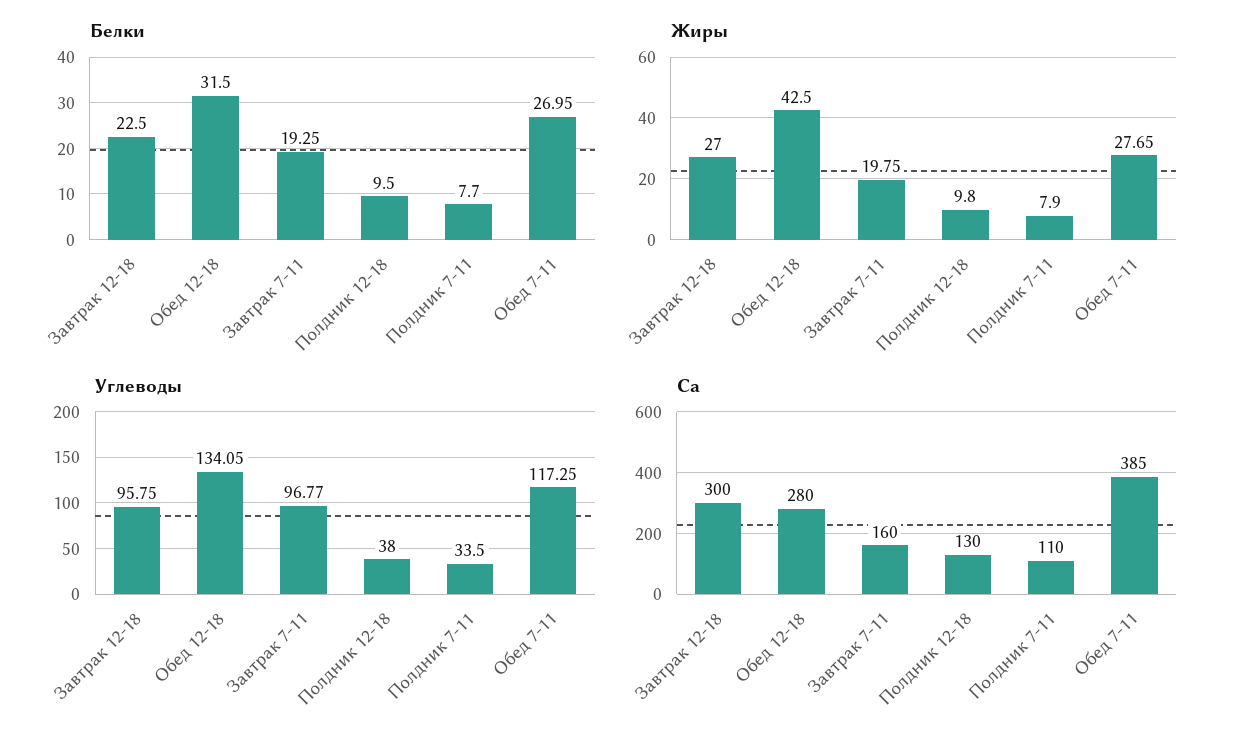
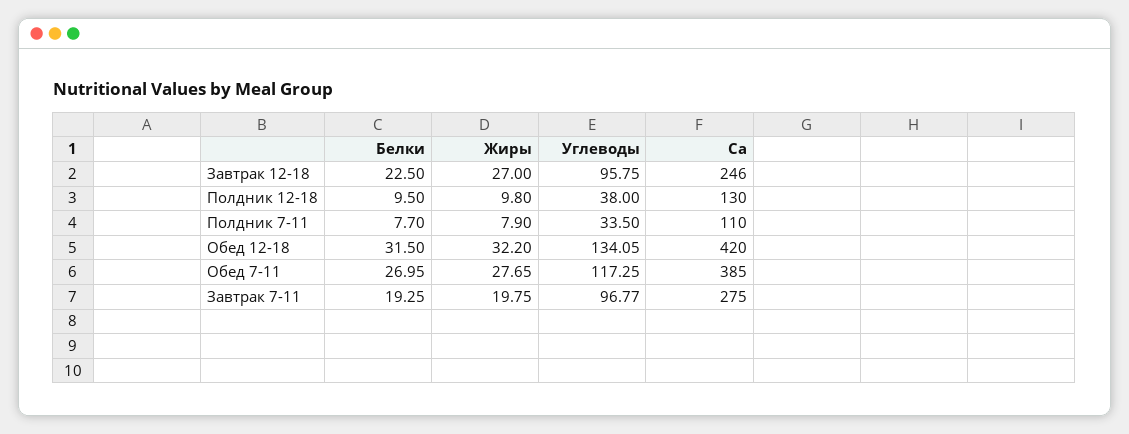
Жиры, Обед 12-18: 42.5 -> 32.2
Ca, Завтрак 12-18: 300 -> 246
Ca, Обед 12-18: 280 -> 420
Ca, Завтрак 7-11: 160 -> 275

